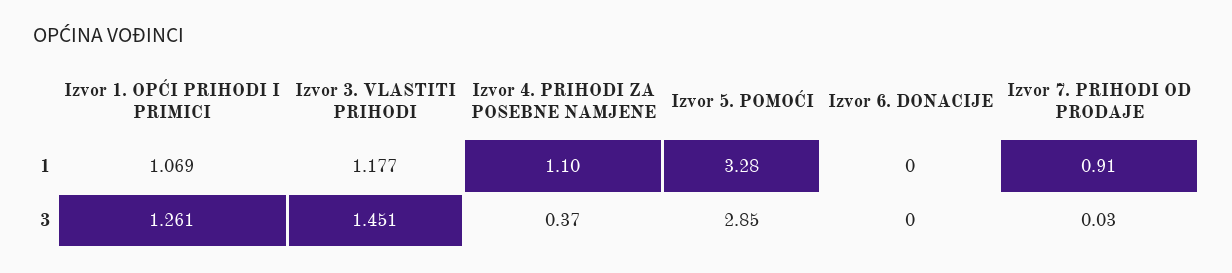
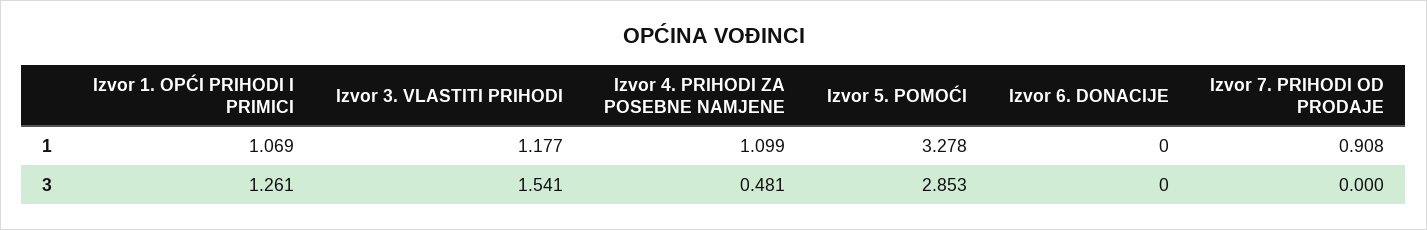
Izvor 3. VLASTITI PRIHODI, 3: 1.451 -> 1.541
Izvor 4. PRIHODI ZA POSEBNE NAMJENE, 3: 0.37 -> 0.481
Izvor 7. PRIHODI OD PRODAJE, 3: 0.03 -> 0

